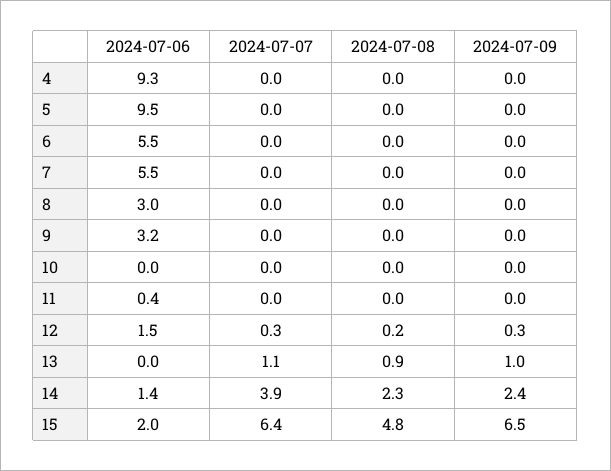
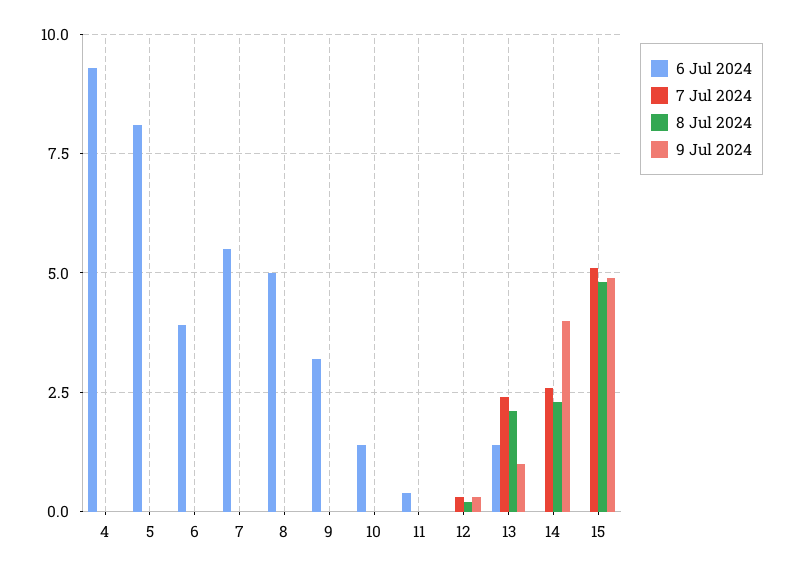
2024-07-06, 5: 9.5 -> 8
2024-07-06, 6: 5.5 -> 4
2024-07-06, 8: 3 -> 5
2024-07-06, 10: 0 -> 1.5
2024-07-06, 12: 1.5 -> 0
2024-07-06, 13: 0 -> 1.5
2024-07-07, 13: 1.1 -> 2.5
2024-07-08, 13: 0.9 -> 2
2024-07-06, 14: 1.4 -> 0
2024-07-07, 14: 3.9 -> 2.5
2024-07-09, 14: 2.4 -> 4
2024-07-06, 15: 2 -> 0
2024-07-07, 15: 6.4 -> 5
2024-07-09, 15: 6.5 -> 5

